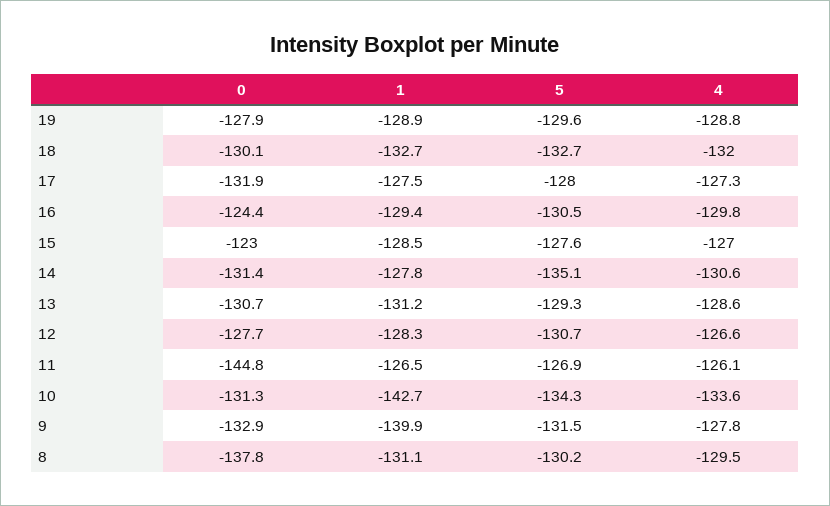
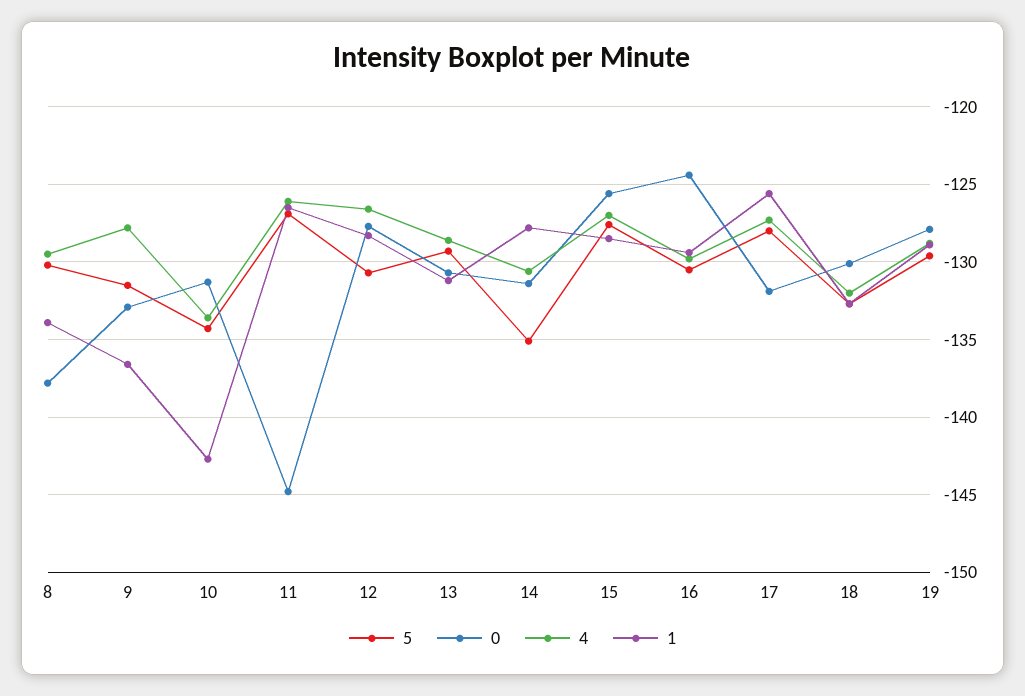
1, 17: -127.5 -> -125.5
0, 15: -123 -> -125.5
1, 9: -139.9 -> -136.5
1, 8: -131.1 -> -134

